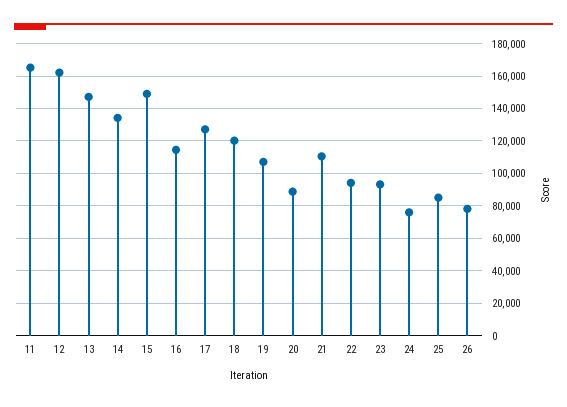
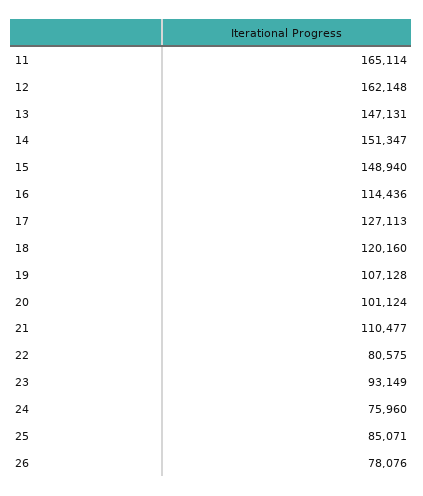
14: 135000 -> 151347
20: 90000 -> 101124
22: 95000 -> 80575

